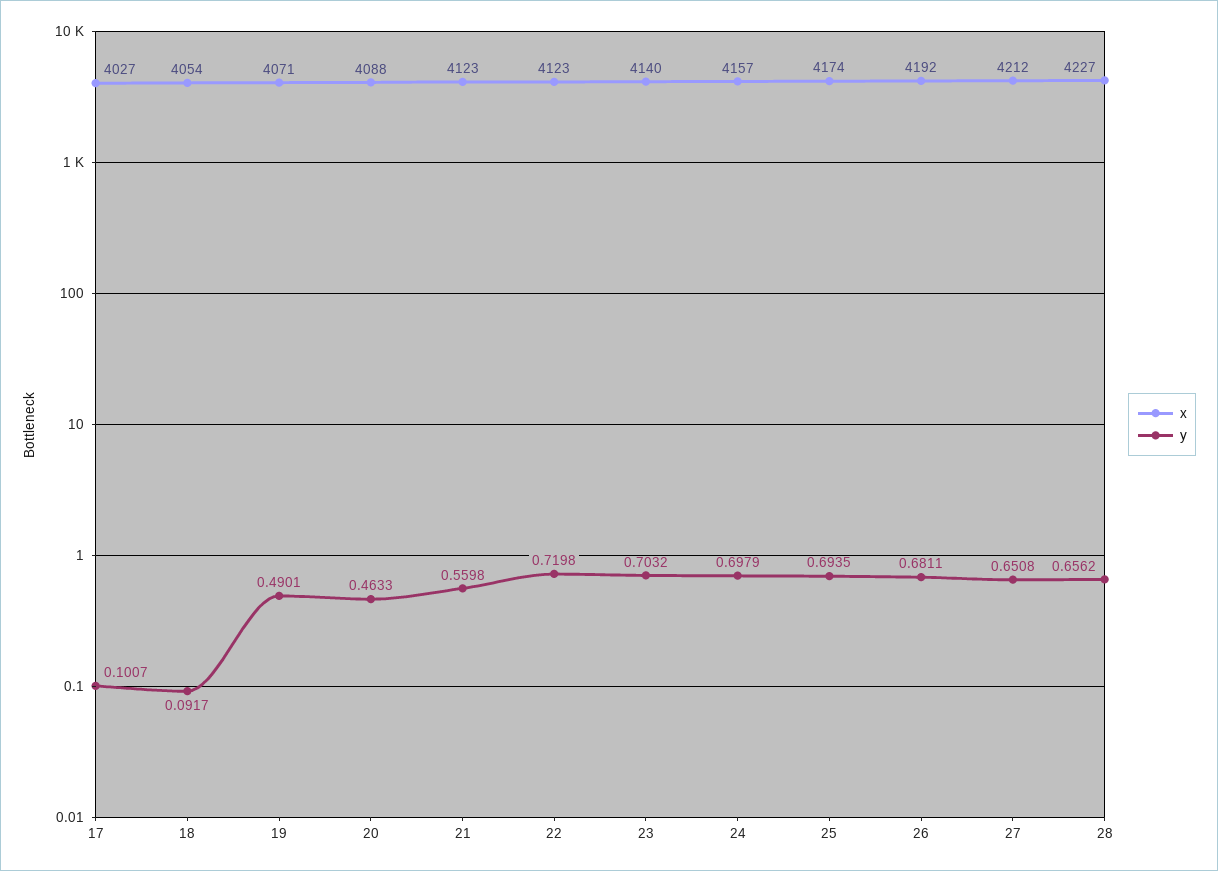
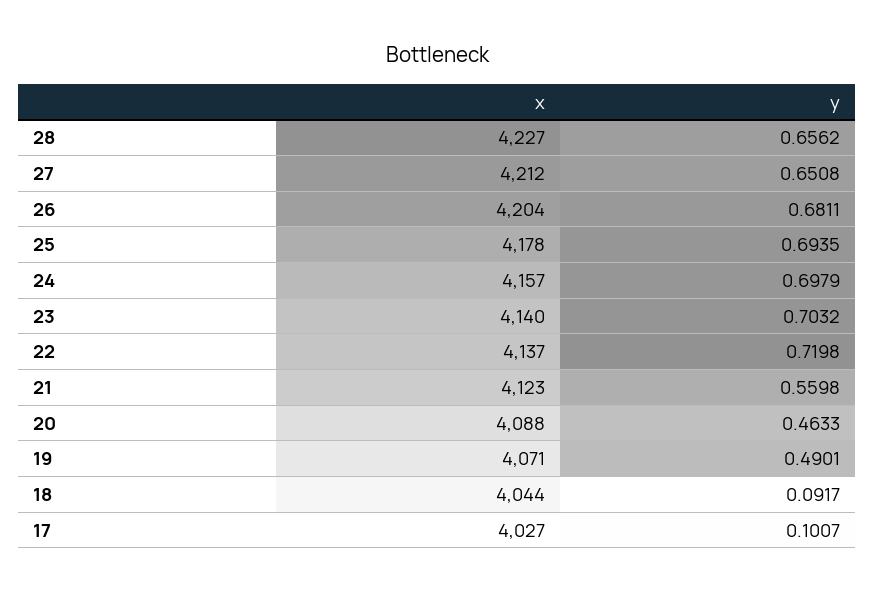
x, 18: 4054 -> 4044
x, 22: 4123 -> 4137
x, 25: 4174 -> 4178
x, 26: 4192 -> 4204

